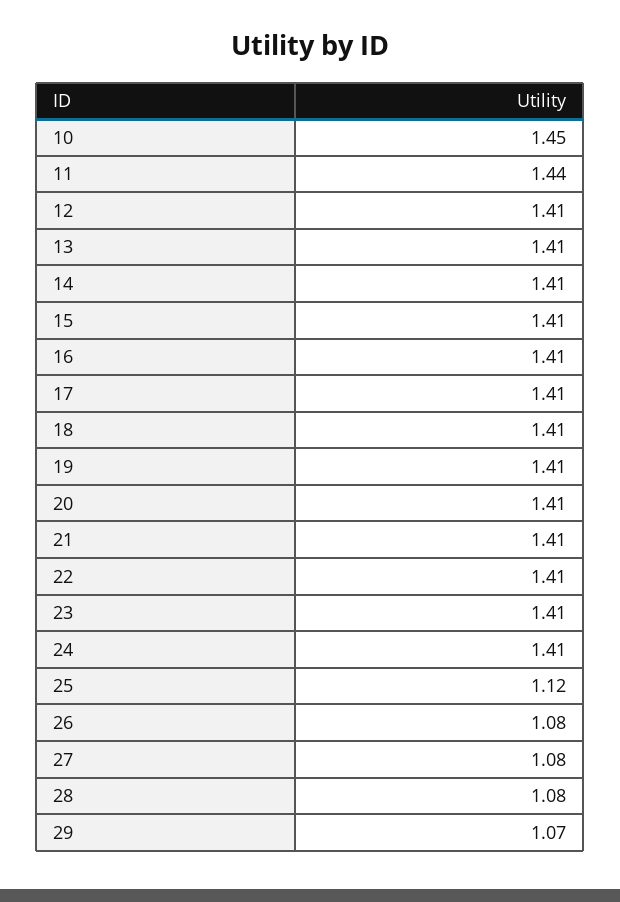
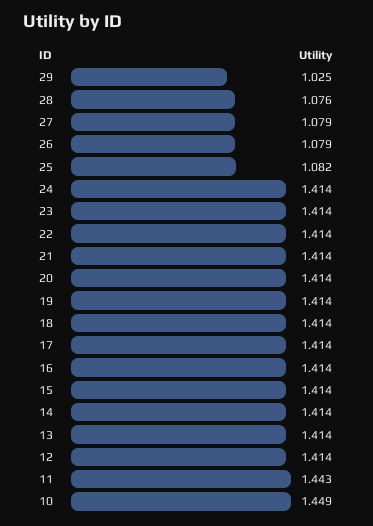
25: 1.12 -> 1.082
29: 1.07 -> 1.025

